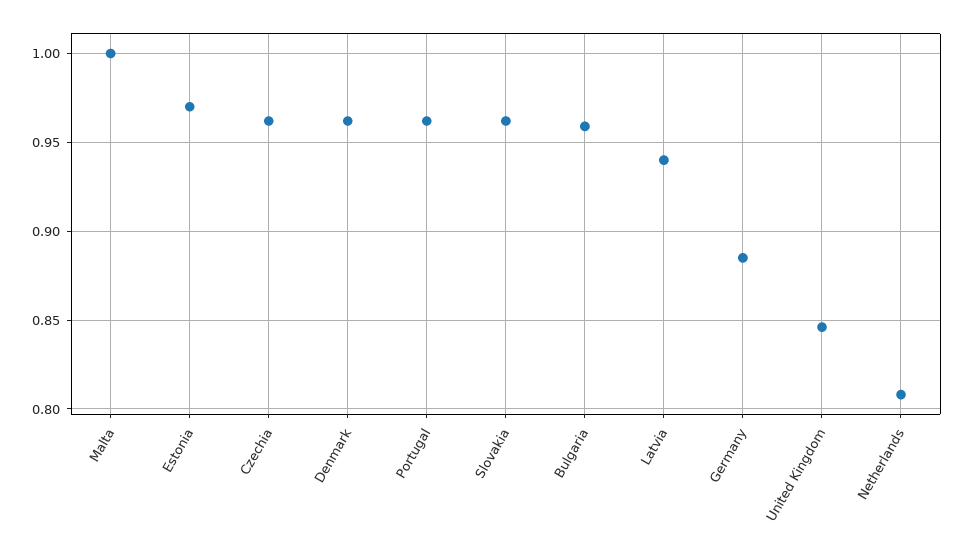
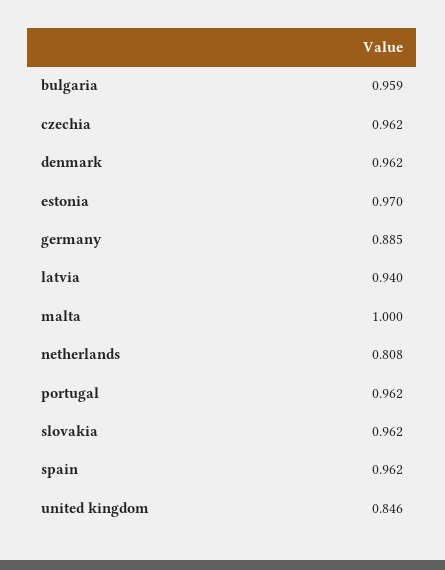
spain: none -> 0.962

